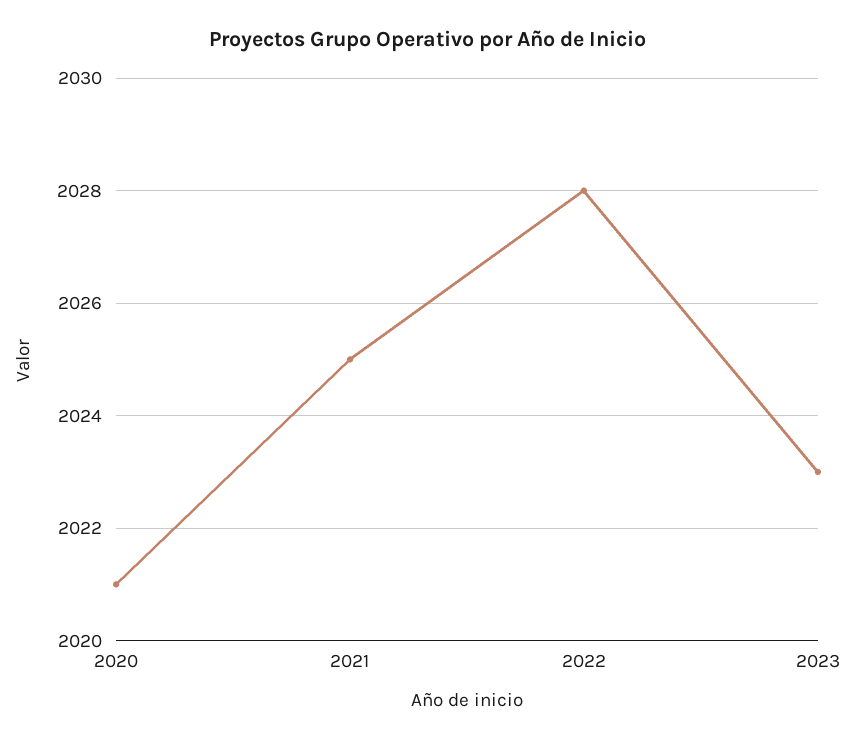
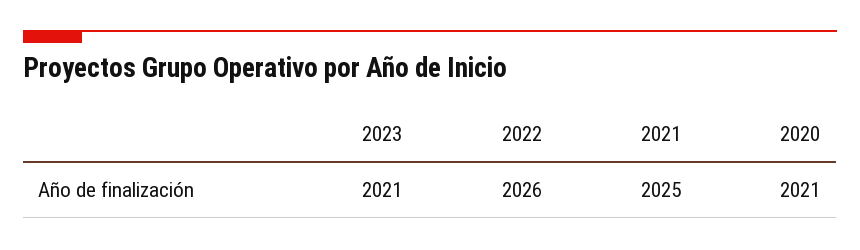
2022: 2028 -> 2026
2023: 2023 -> 2021

